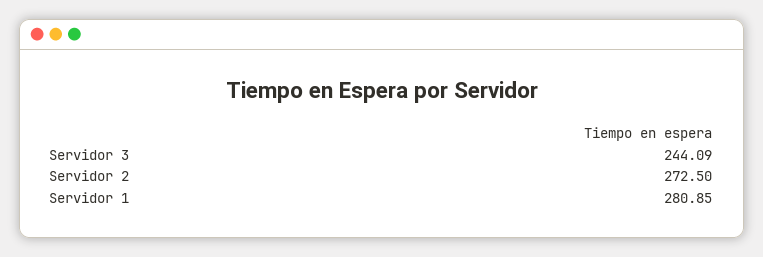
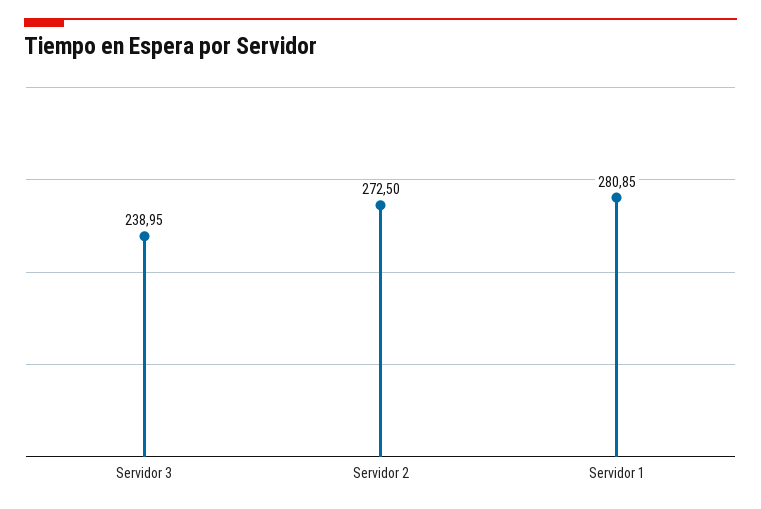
Servidor 3: 244.09 -> 238.95

